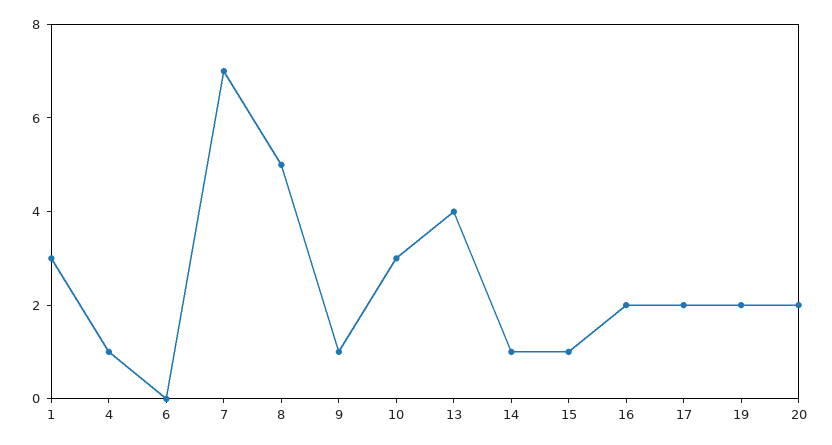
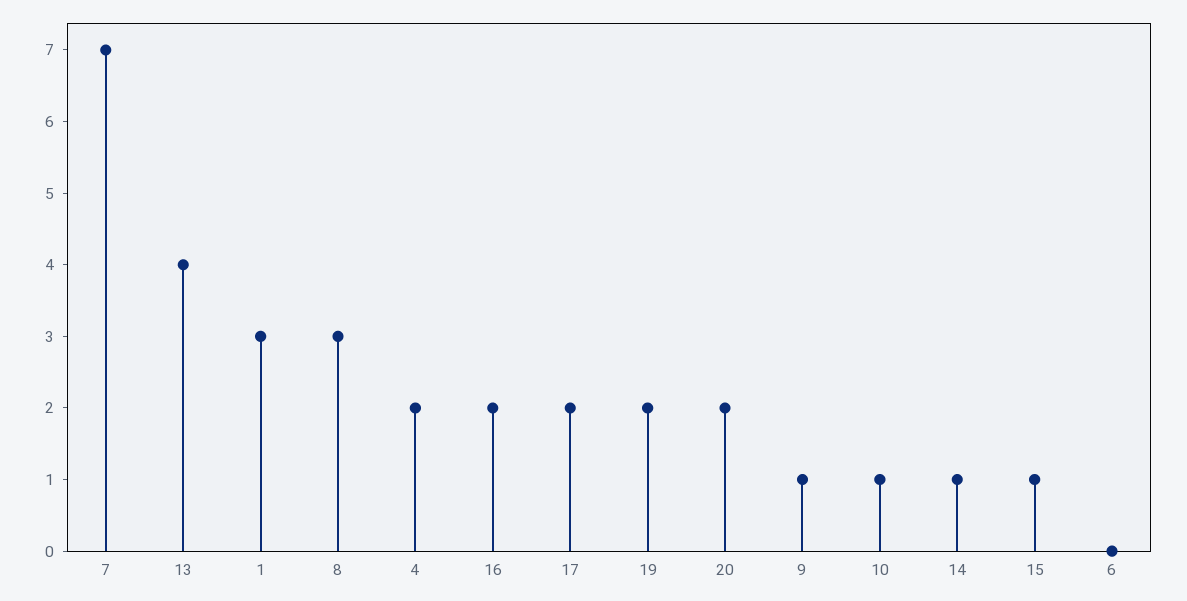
4: 1 -> 2
8: 5 -> 3
10: 3 -> 1

